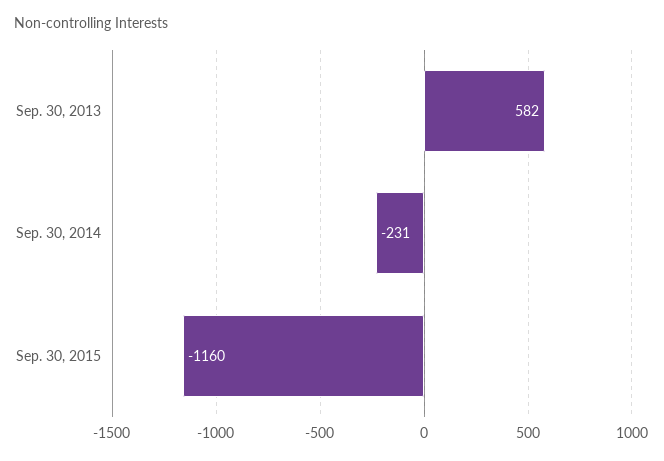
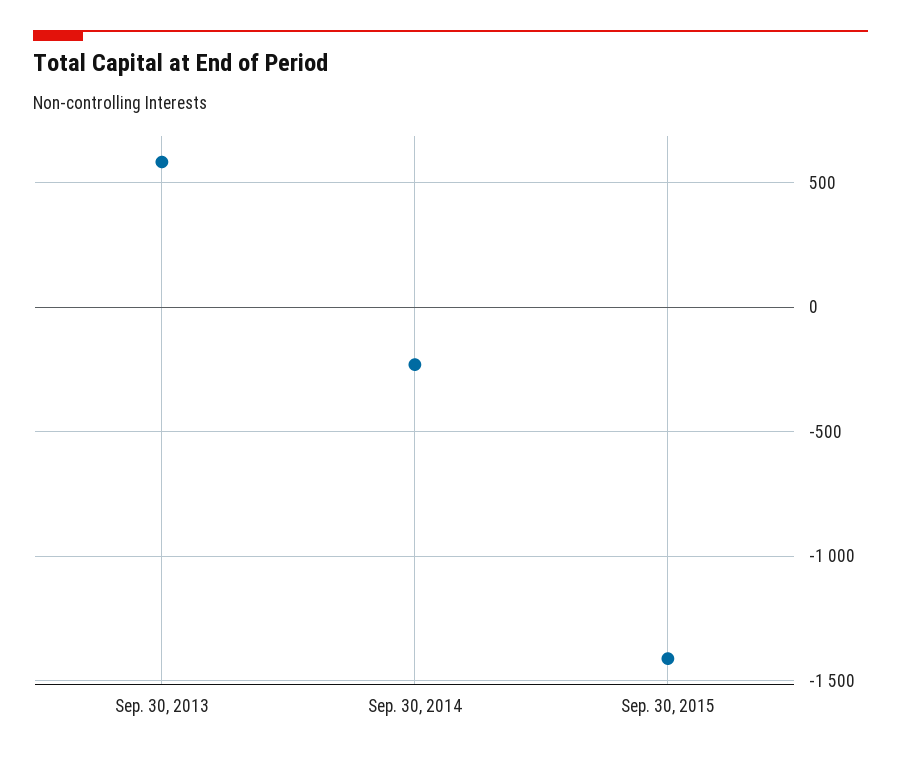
Sep. 30, 2015: -1160 -> -1400

